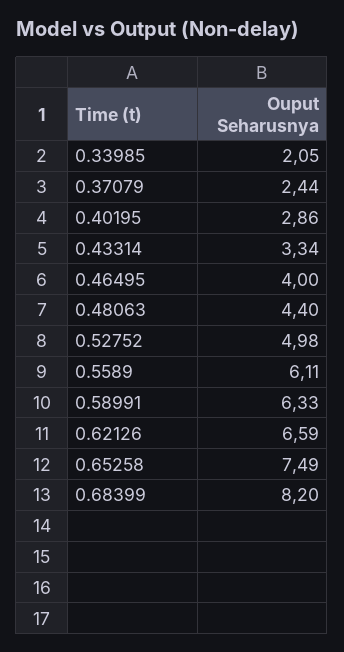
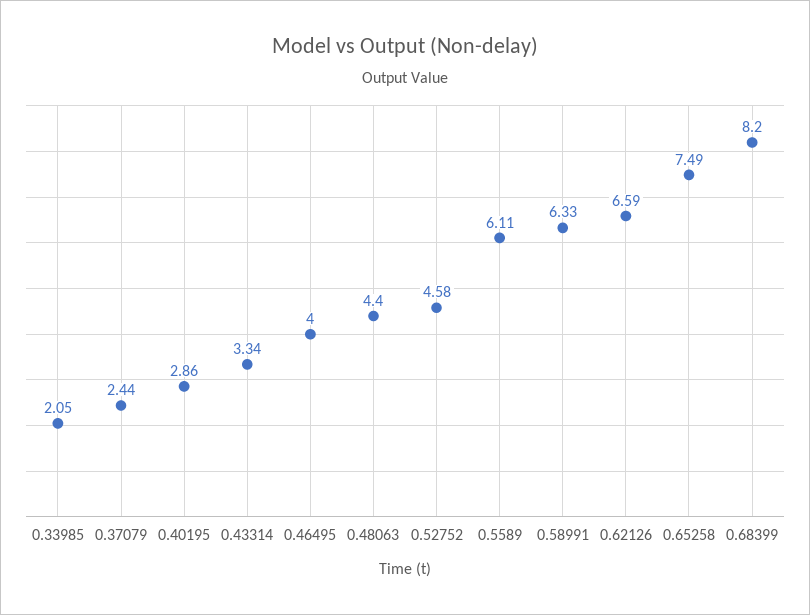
0.52752: 4.98 -> 4.58

